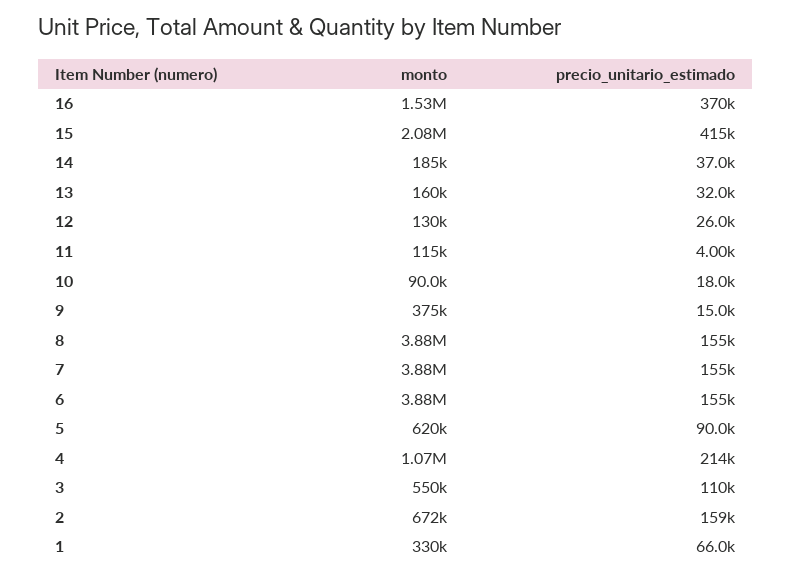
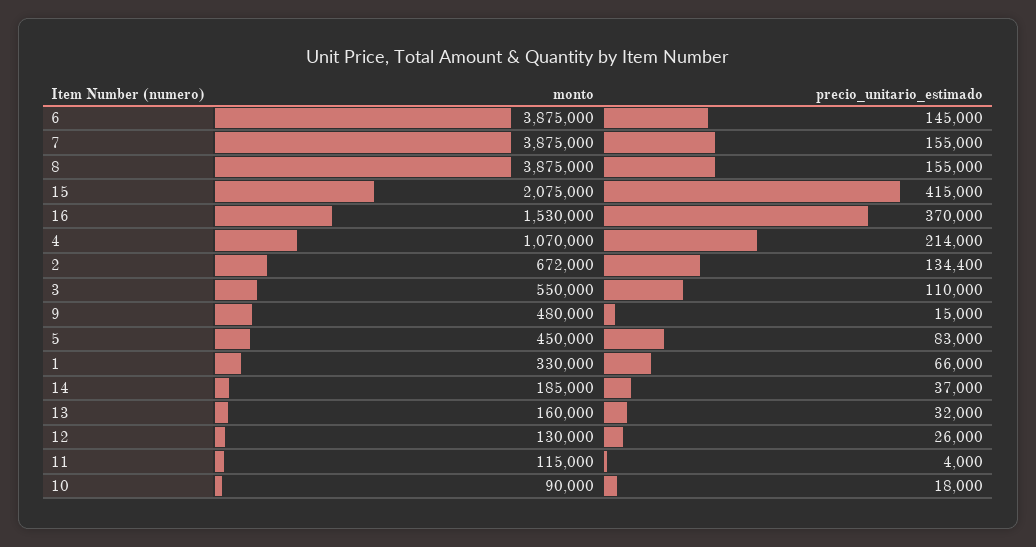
monto, 9: 375000 -> 480000
precio_unitario_estimado, 6: 155000 -> 145000
monto, 5: 620000 -> 450000
precio_unitario_estimado, 5: 90000 -> 83000
precio_unitario_estimado, 2: 159000 -> 134400

